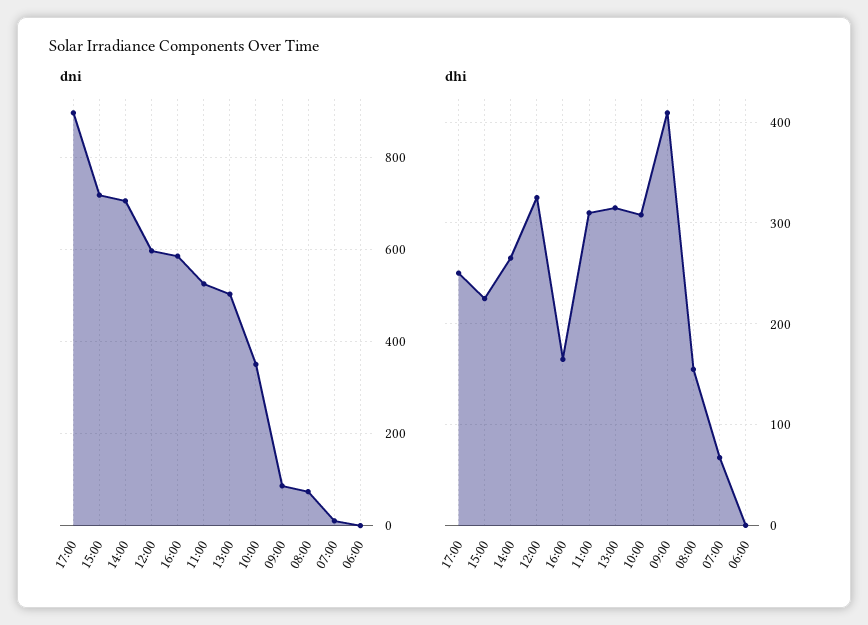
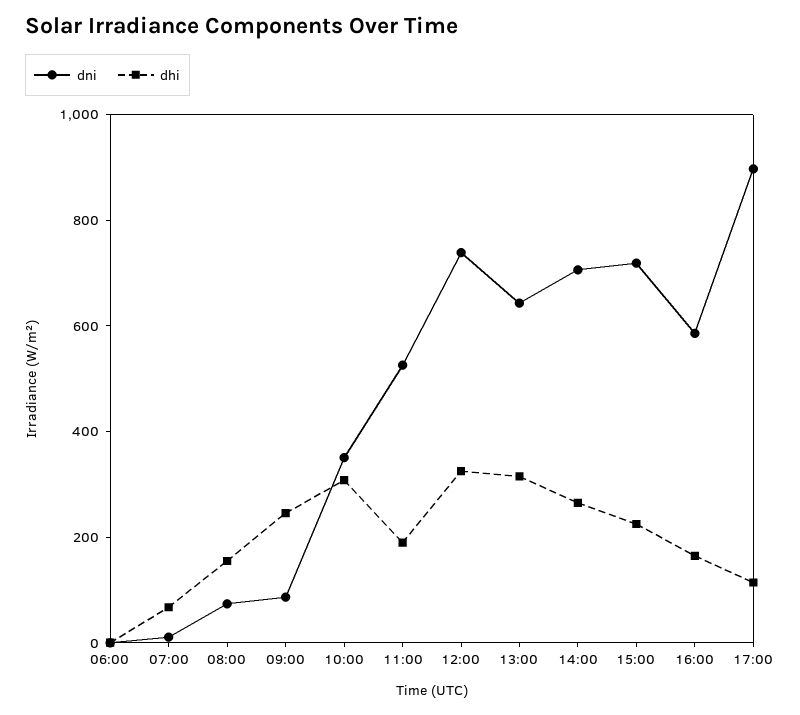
dni, 12:00: 600 -> 750
dni, 13:00: 500 -> 650
dhi, 17:00: 250 -> 100
dhi, 11:00: 310 -> 200
dhi, 09:00: 410 -> 250

